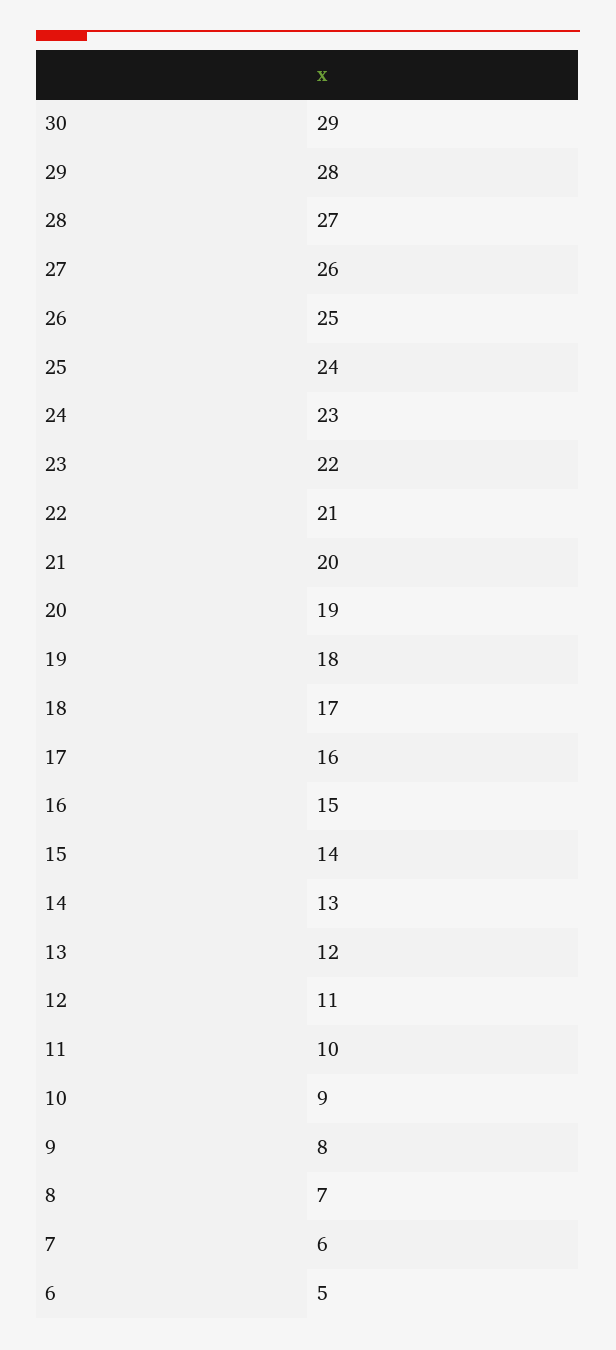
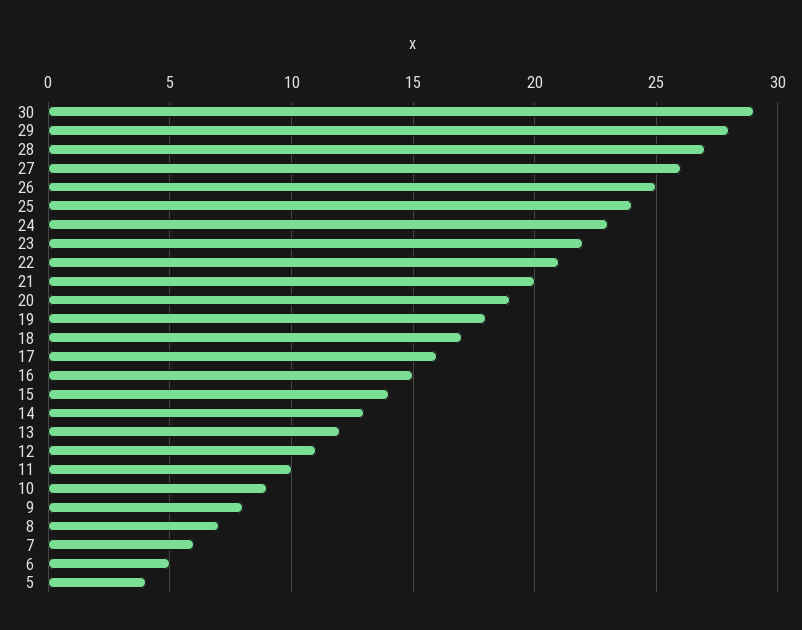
5: none -> 4

